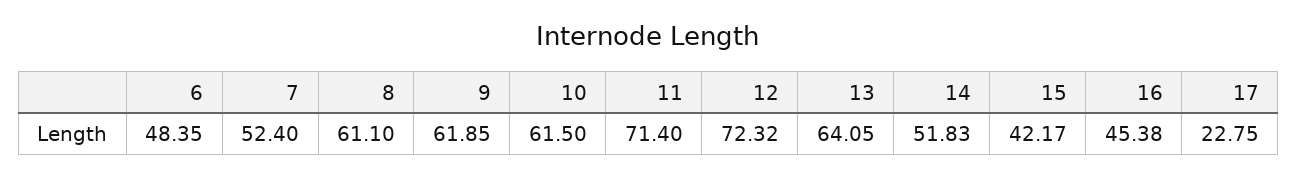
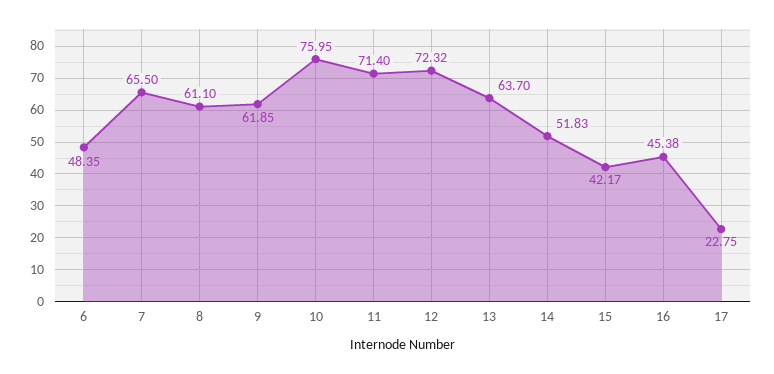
7: 52.4 -> 65.5
10: 61.5 -> 75.95
13: 64.05 -> 63.7

